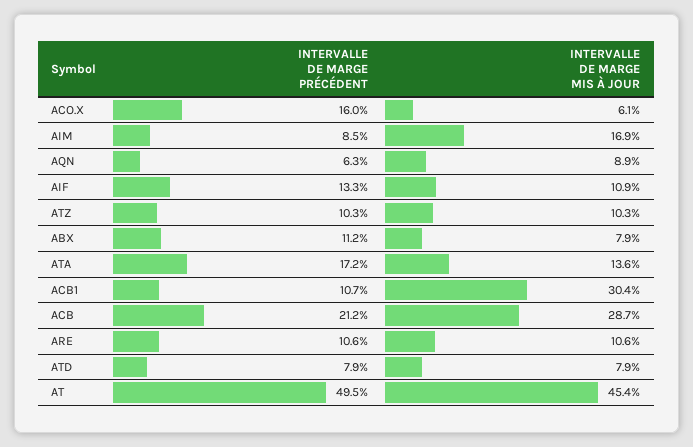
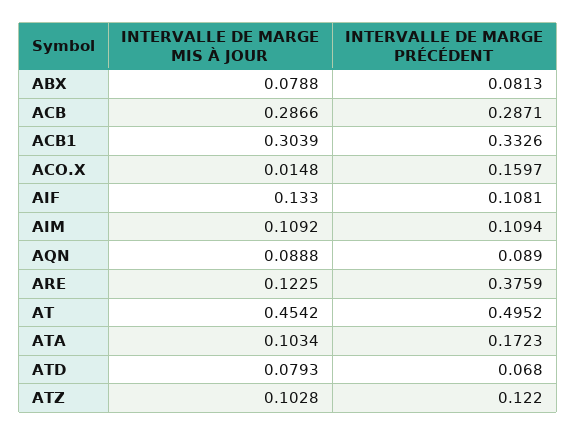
INTERVALLE DE MARGE MIS À JOUR, ACO.X: 0.061 -> 0.0148
INTERVALLE DE MARGE PRÉCÉDENT, AIM: 0.085 -> 0.1094
INTERVALLE DE MARGE MIS À JOUR, AIM: 0.169 -> 0.1092
INTERVALLE DE MARGE PRÉCÉDENT, AQN: 0.063 -> 0.089
INTERVALLE DE MARGE PRÉCÉDENT, AIF: 0.133 -> 0.1081
INTERVALLE DE MARGE MIS À JOUR, AIF: 0.109 -> 0.133
INTERVALLE DE MARGE PRÉCÉDENT, ATZ: 0.103 -> 0.122
INTERVALLE DE MARGE PRÉCÉDENT, ABX: 0.112 -> 0.0813
INTERVALLE DE MARGE MIS À JOUR, ATA: 0.136 -> 0.1034
INTERVALLE DE MARGE PRÉCÉDENT, ACB1: 0.107 -> 0.3326
INTERVALLE DE MARGE PRÉCÉDENT, ACB: 0.212 -> 0.2871
INTERVALLE DE MARGE PRÉCÉDENT, ARE: 0.106 -> 0.3759
INTERVALLE DE MARGE MIS À JOUR, ARE: 0.106 -> 0.1225
INTERVALLE DE MARGE PRÉCÉDENT, ATD: 0.079 -> 0.068

